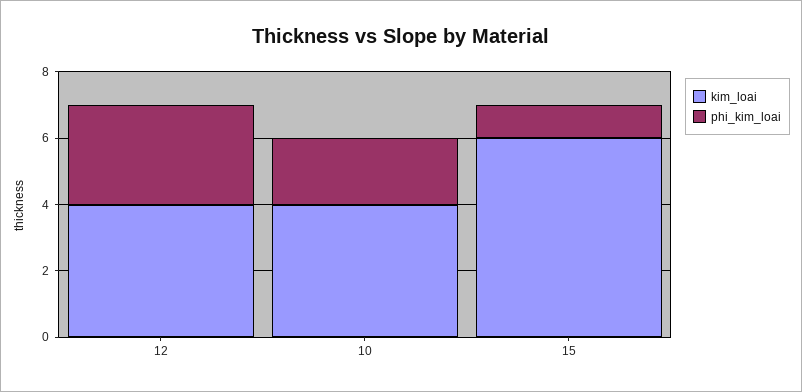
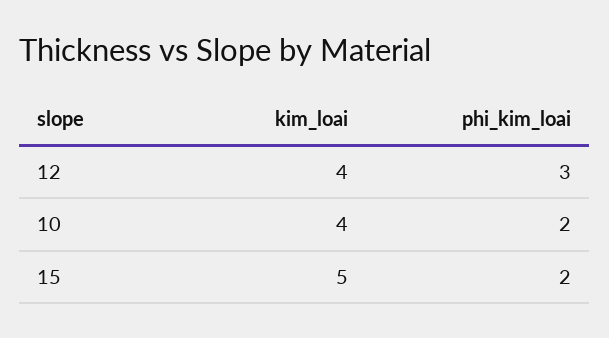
kim_loai, 15: 6 -> 5
phi_kim_loai, 15: 1 -> 2

